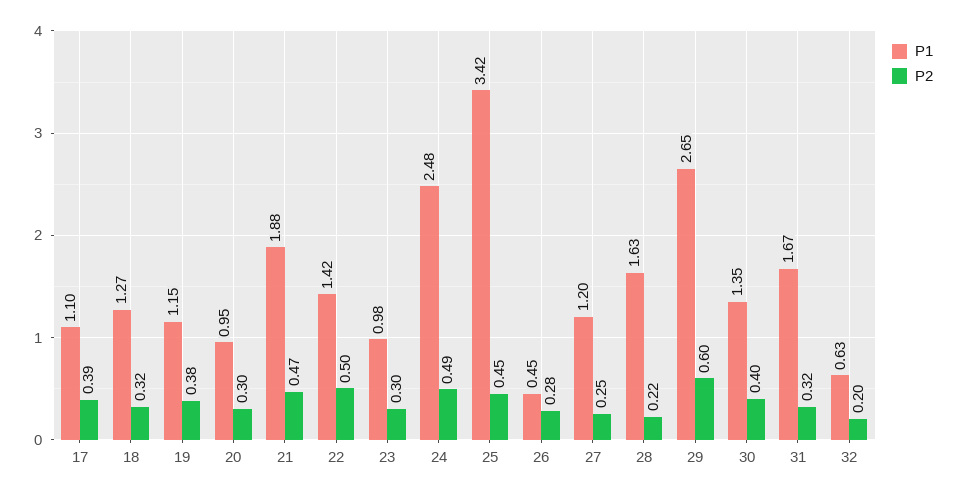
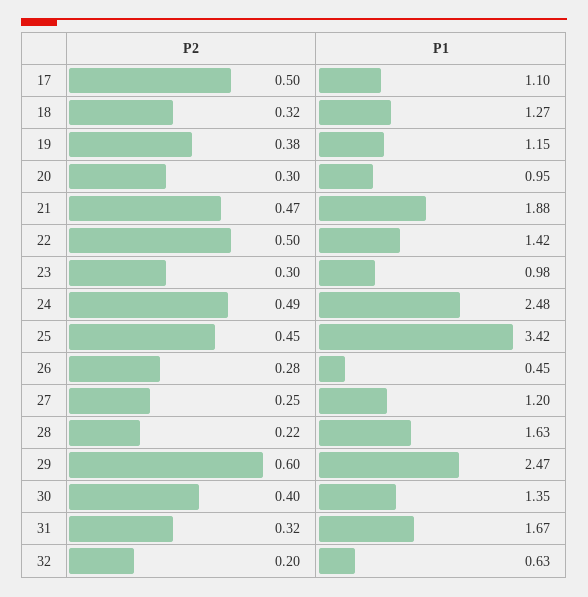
P2, 17: 0.39 -> 0.5
P1, 29: 2.65 -> 2.47

